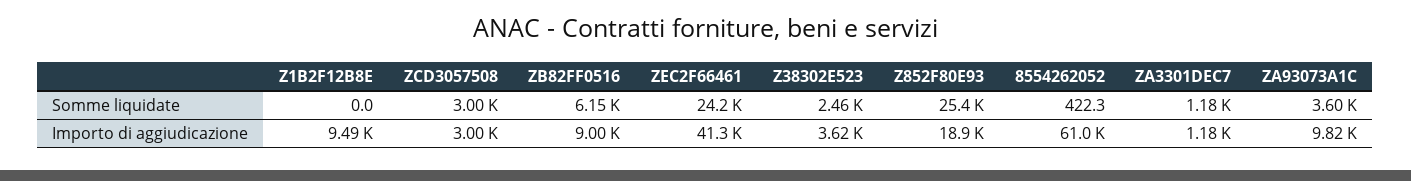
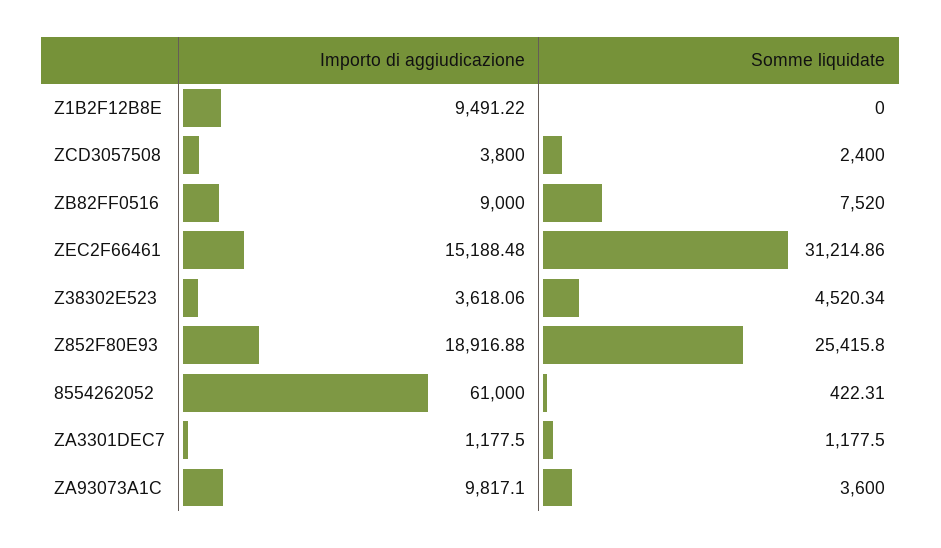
ZCD3057508, Somme liquidate: 3000 -> 2400
ZB82FF0516, Somme liquidate: 6150 -> 7520
ZEC2F66461, Somme liquidate: 24200 -> 31214.86
Z38302E523, Somme liquidate: 2460 -> 4520.34
ZCD3057508, Importo di aggiudicazione: 3000 -> 3800
ZEC2F66461, Importo di aggiudicazione: 41300 -> 15188.48

